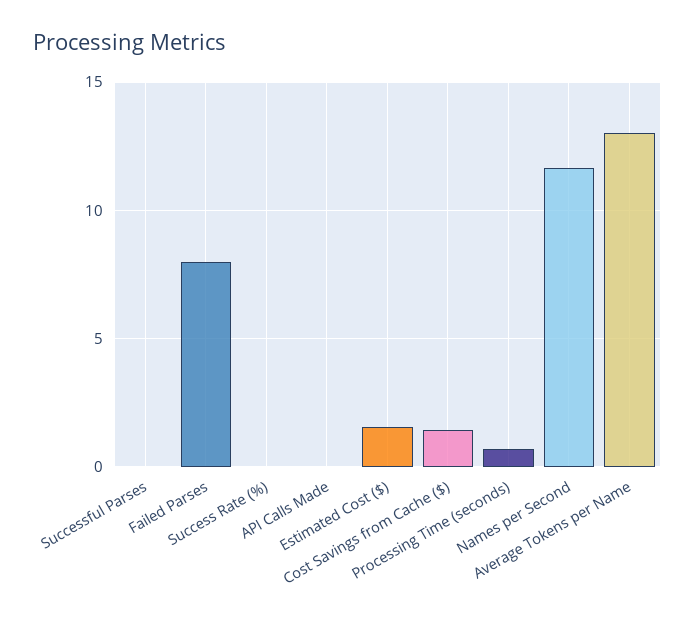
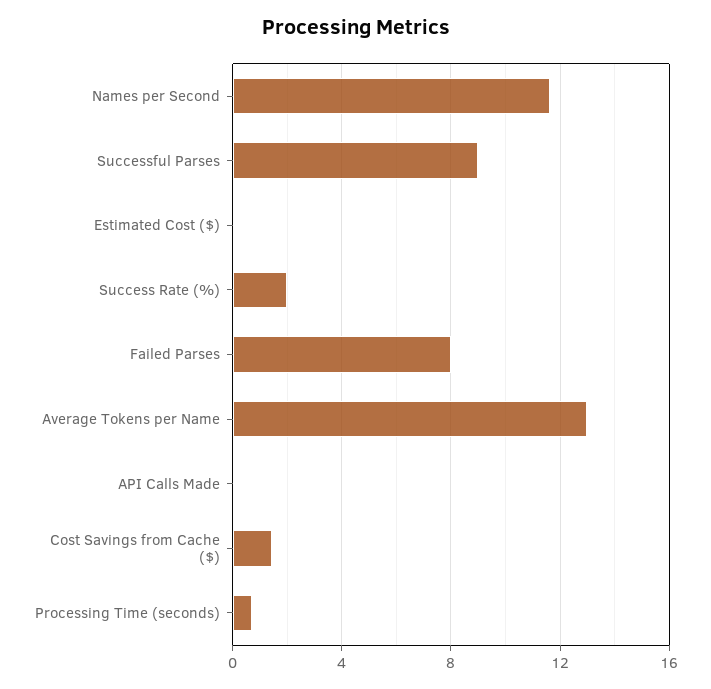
Successful Parses: 0 -> 9
Success Rate (%): 0 -> 2
Estimated Cost ($): 1.5 -> 0

